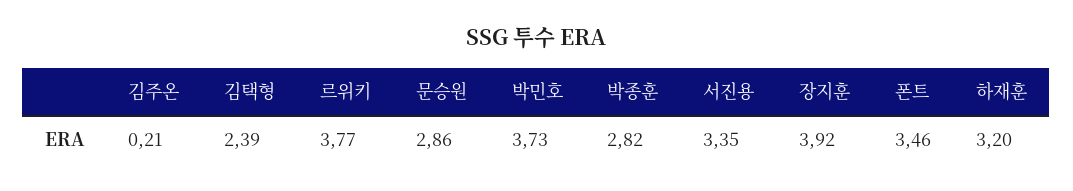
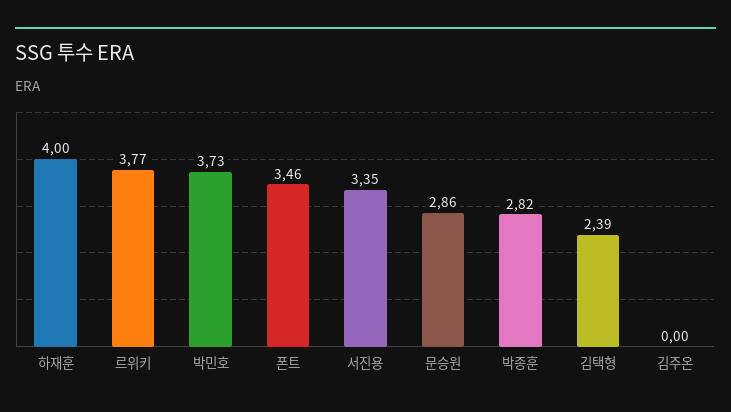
김주온: 0.21 -> 0
장지훈: 3.92 -> none
하재훈: 3.2 -> 4

